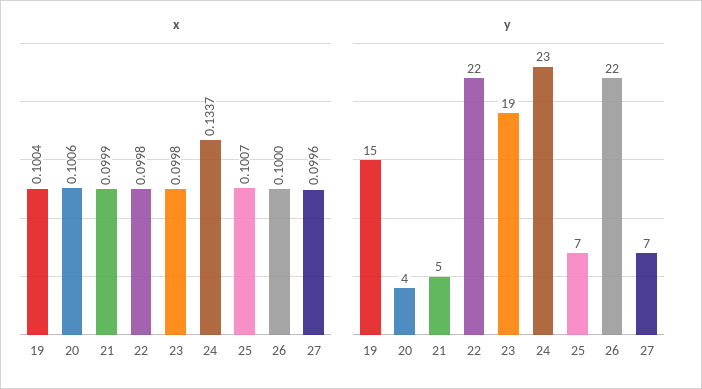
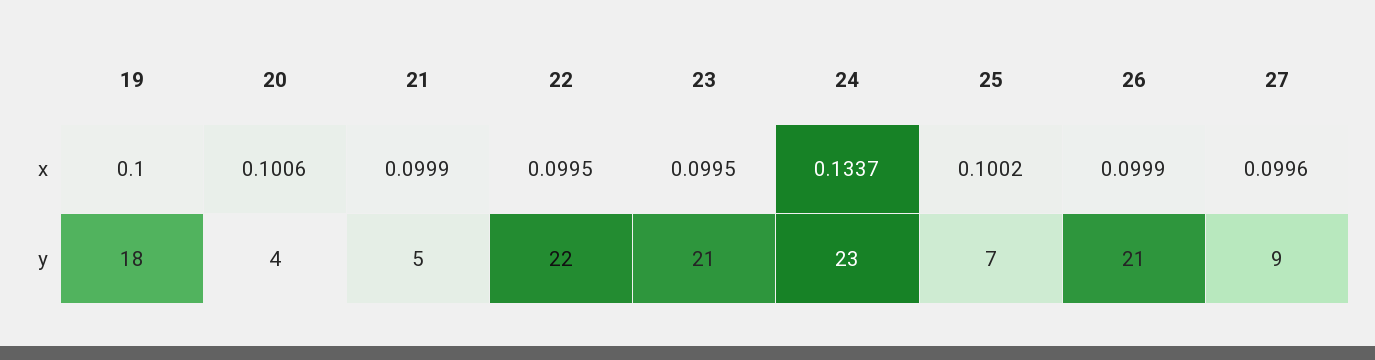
x, 19: 0.1004 -> 0.1
x, 22: 0.0998 -> 0.0995
x, 23: 0.0998 -> 0.0995
x, 25: 0.1007 -> 0.1002
x, 26: 0.1 -> 0.0999
y, 19: 15 -> 18
y, 23: 19 -> 21
y, 26: 22 -> 21
y, 27: 7 -> 9

